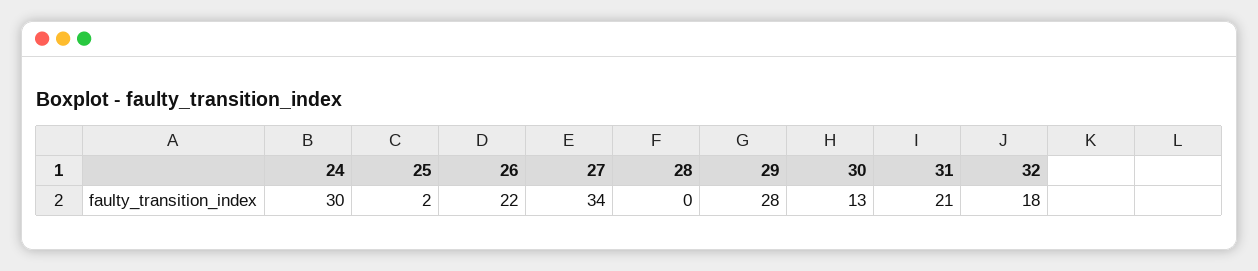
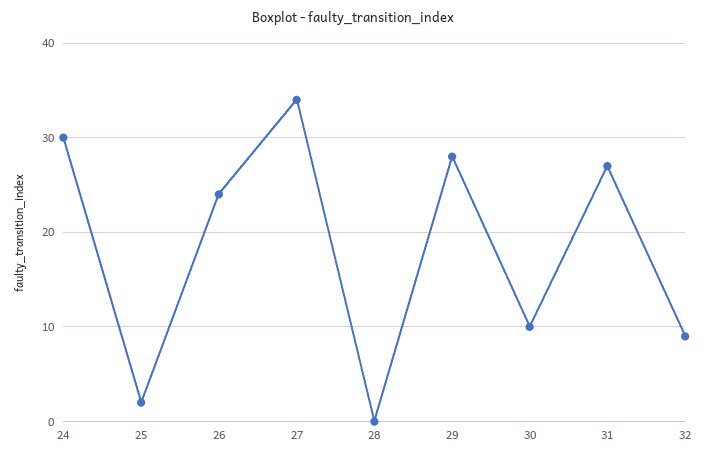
26: 22 -> 24
30: 13 -> 10
31: 21 -> 27
32: 18 -> 9

